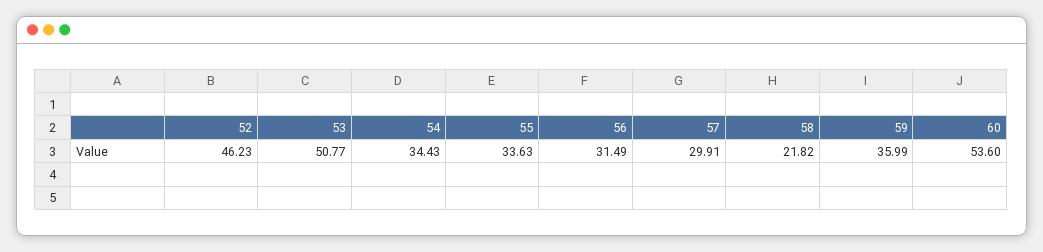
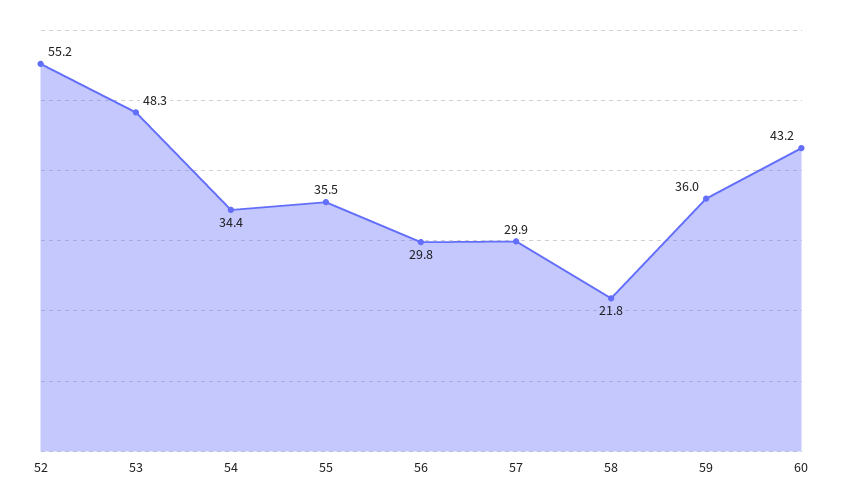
52: 46.23 -> 55.2
53: 50.77 -> 48.3
55: 33.63 -> 35.5
56: 31.49 -> 29.8
60: 53.6 -> 43.2

